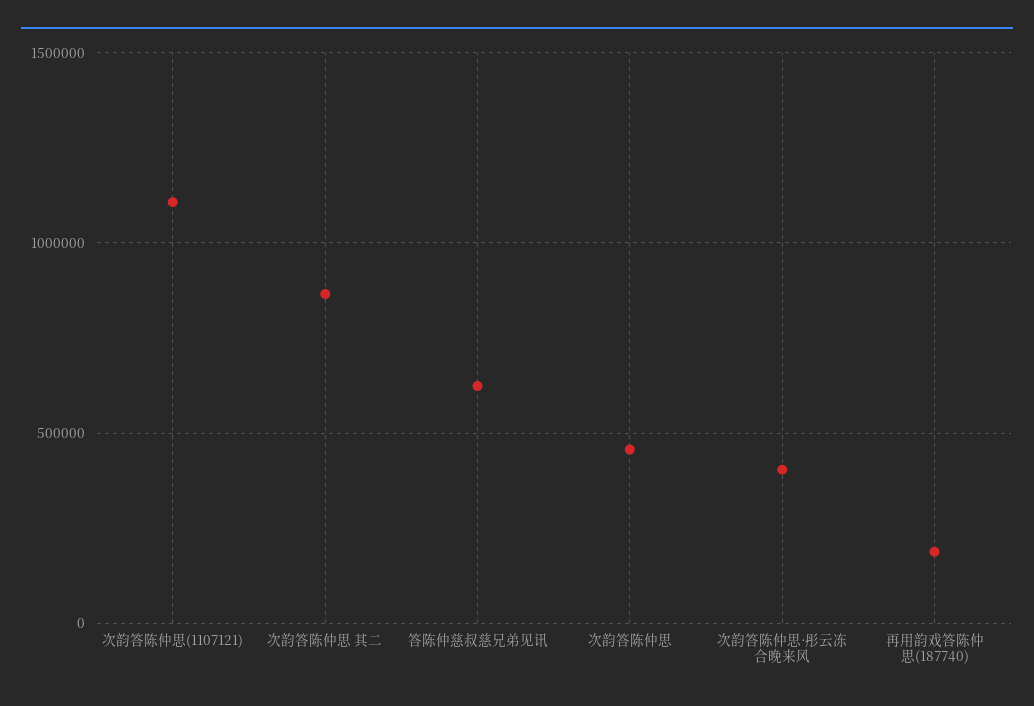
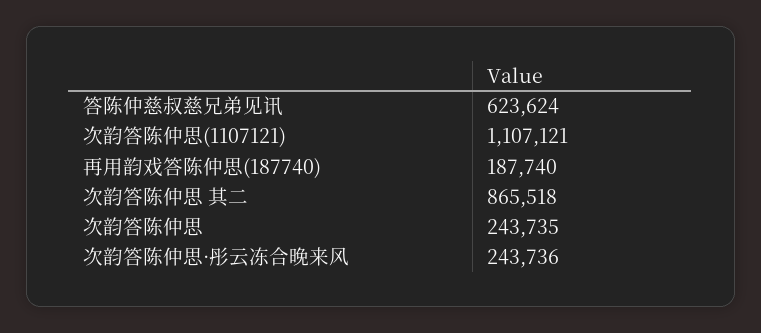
次韵答陈仲思: 450000 -> 243735
次韵答陈仲思·彤云冻合晚来风: 400000 -> 243736

